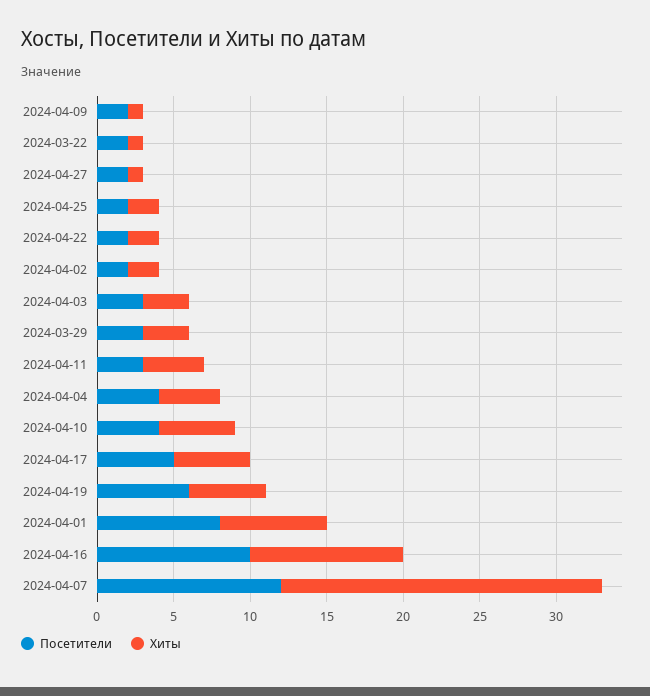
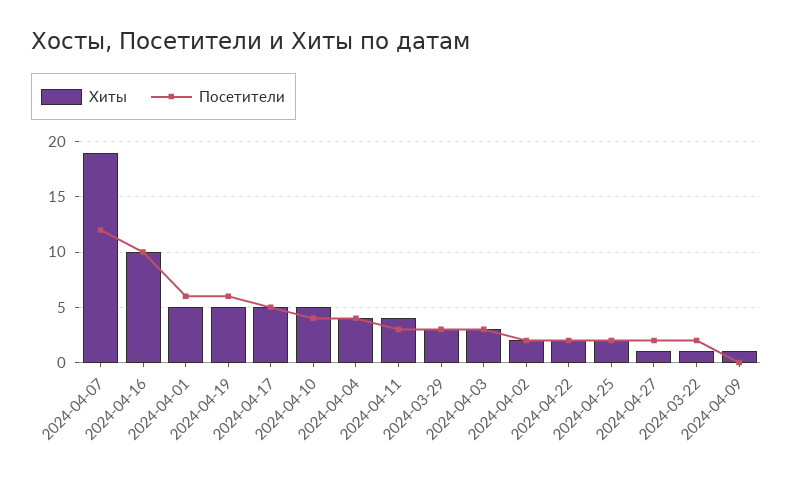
Посетители, 2024-04-09: 2 -> 0
Посетители, 2024-04-01: 8 -> 6
Хиты, 2024-04-01: 7 -> 5
Хиты, 2024-04-07: 21 -> 19

